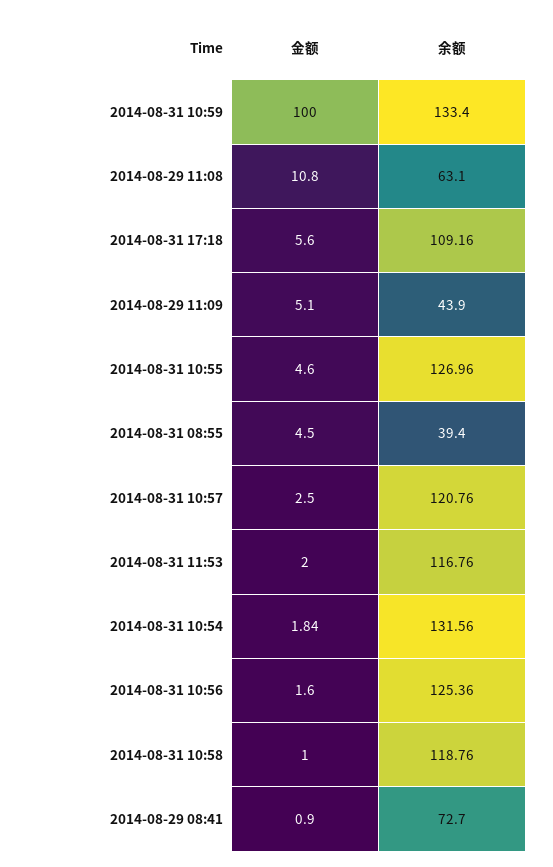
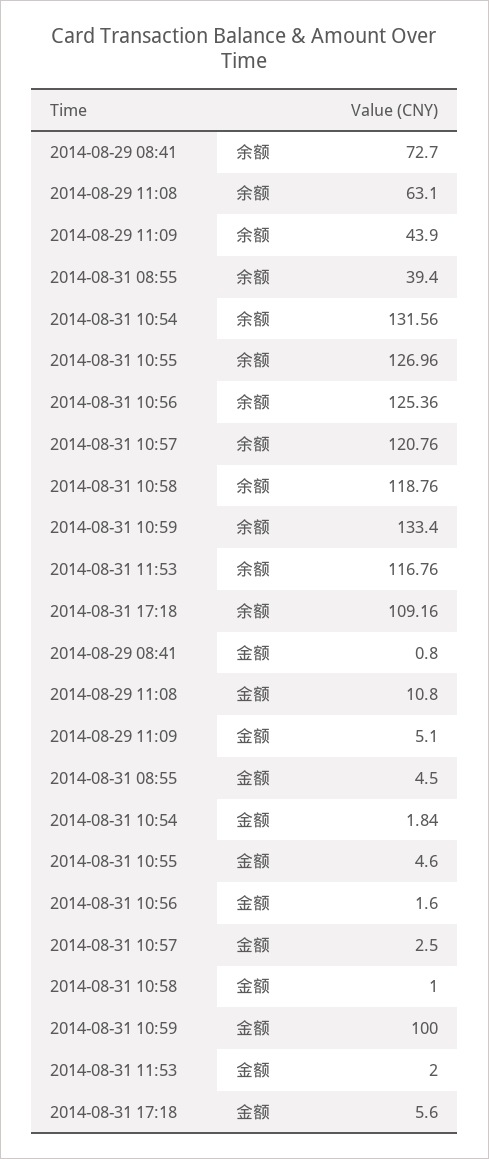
金额, 2014-08-29 08:41: 0.9 -> 0.8

